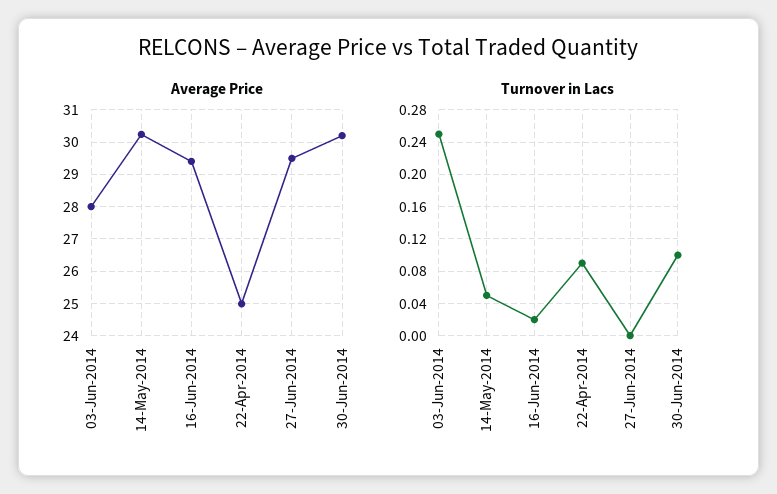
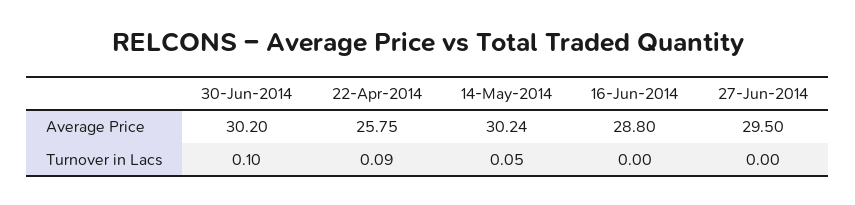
Average Price, 03-Jun-2014: 28 -> none
Average Price, 16-Jun-2014: 29.4 -> 28.8
Average Price, 22-Apr-2014: 25 -> 25.75
Turnover in Lacs, 03-Jun-2014: 0.25 -> none
Turnover in Lacs, 16-Jun-2014: 0.02 -> 0

